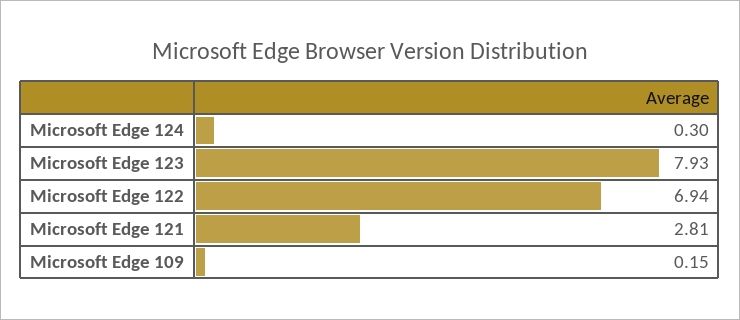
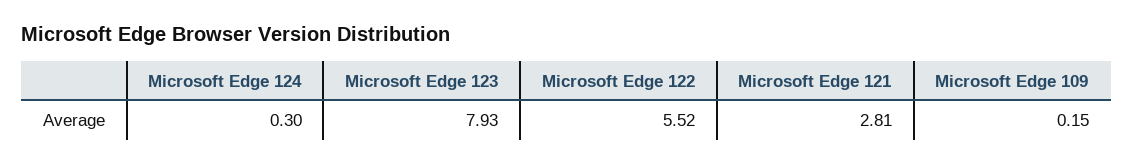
Microsoft Edge 122: 6.94 -> 5.52

